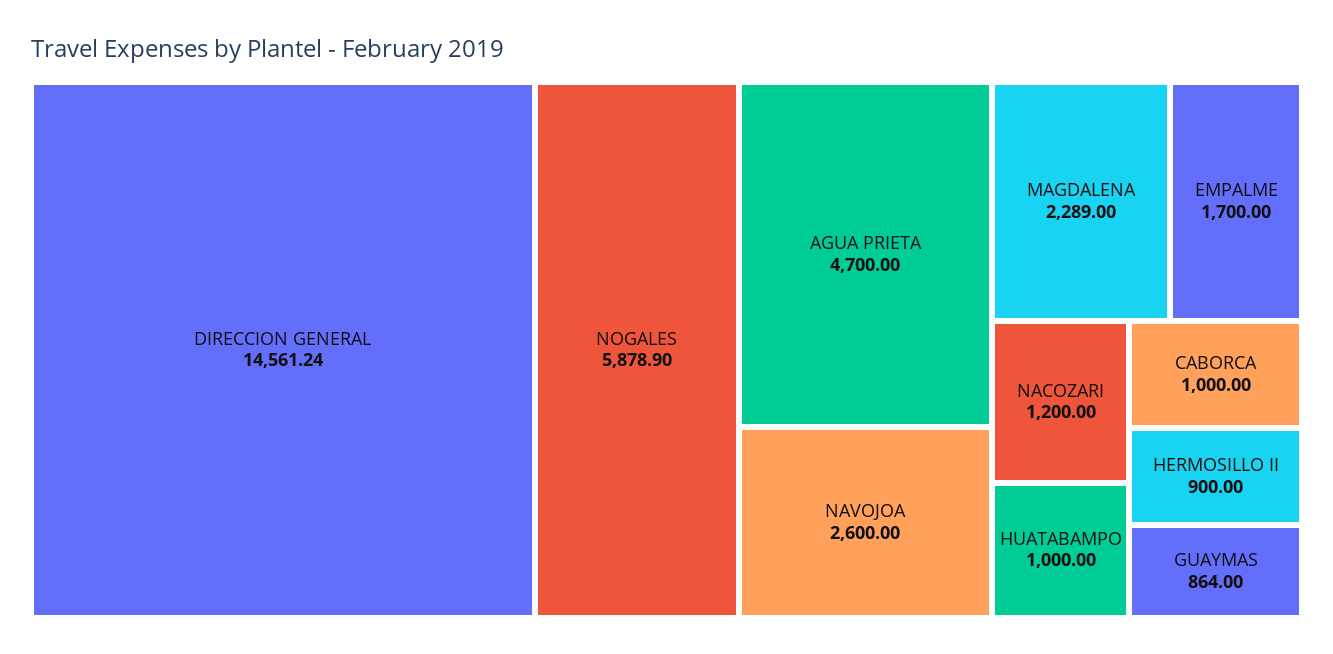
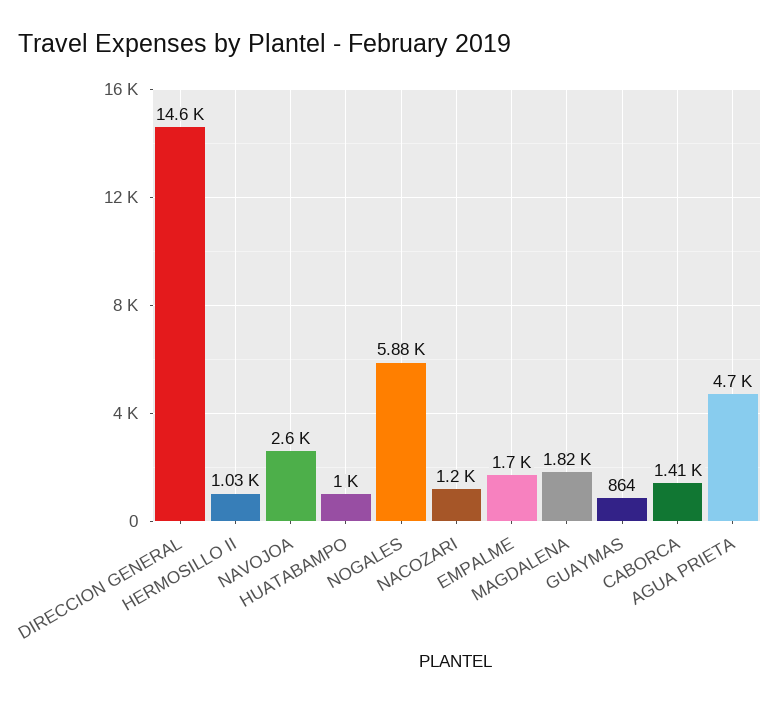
MAGDALENA: 2289 -> 1820
CABORCA: 1000 -> 1410
HERMOSILLO II: 900 -> 1030

